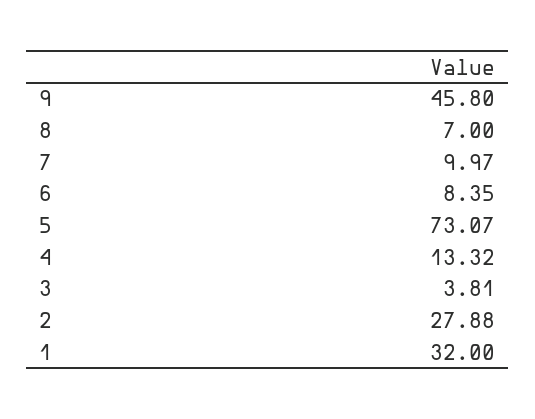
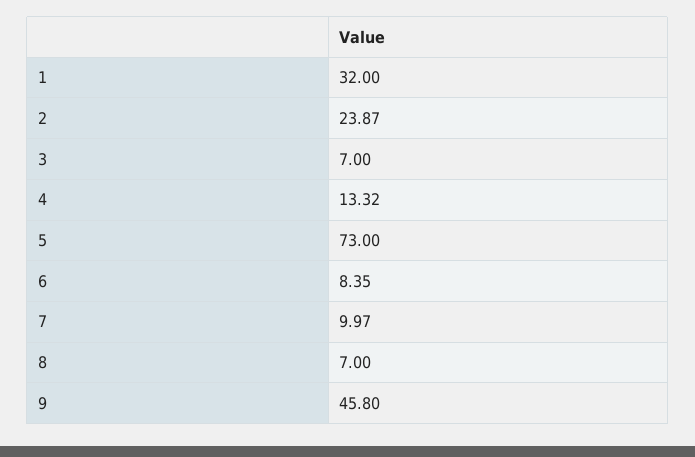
5: 73.07 -> 73
3: 3.81 -> 7
2: 27.88 -> 23.87

